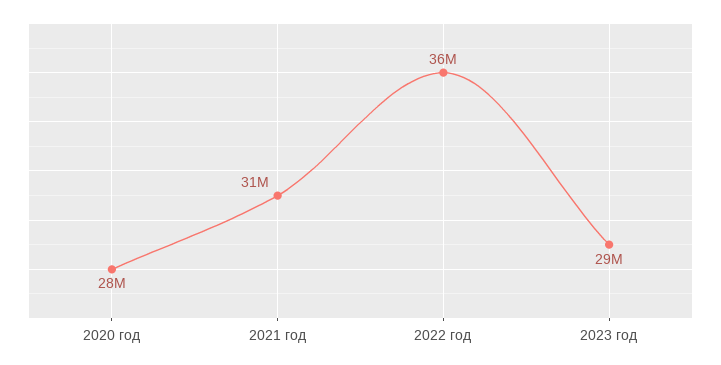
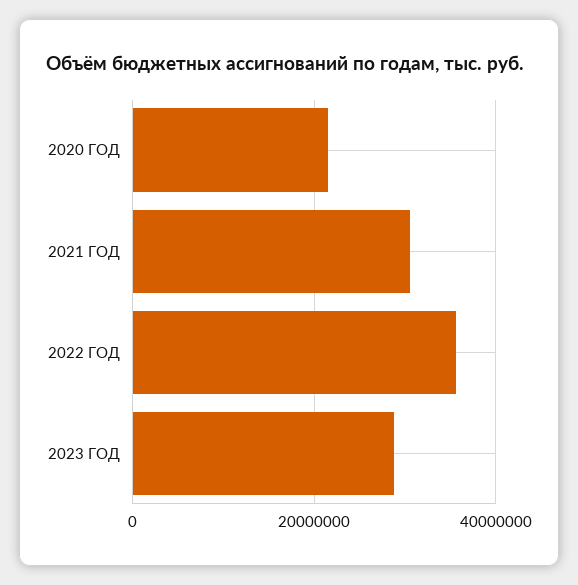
2020 год: 28000000 -> 22000000

